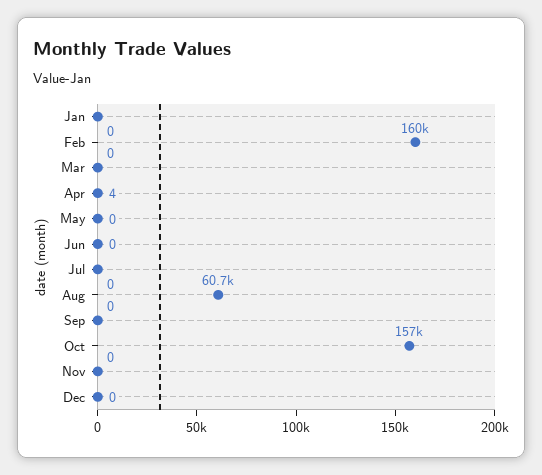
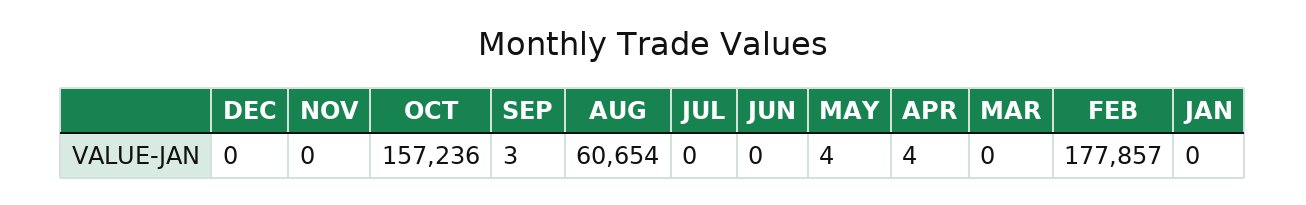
Feb: 160000 -> 177857
May: 0 -> 4
Sep: 0 -> 3

